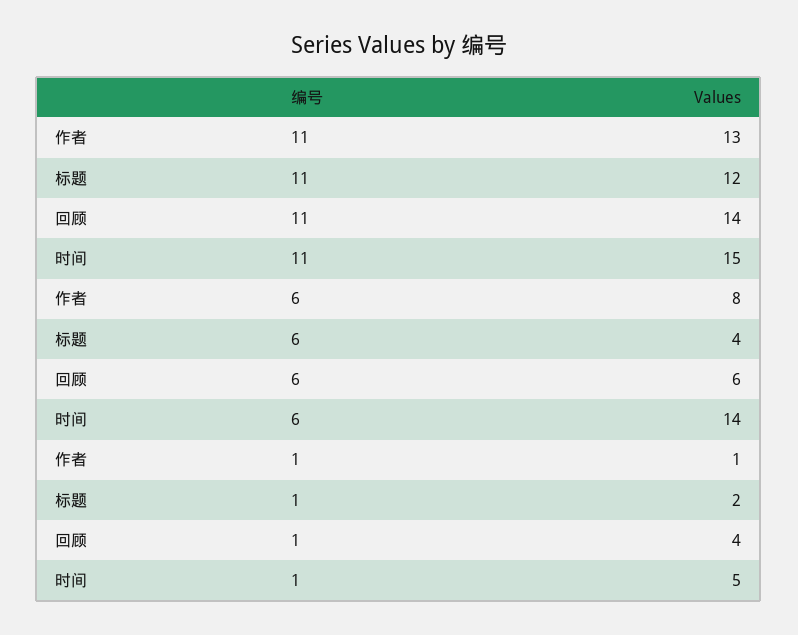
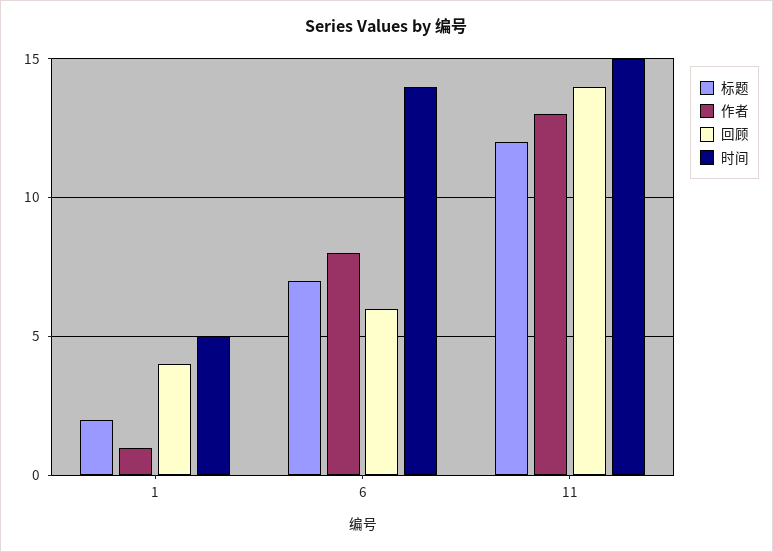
标题, 6: 4 -> 7

